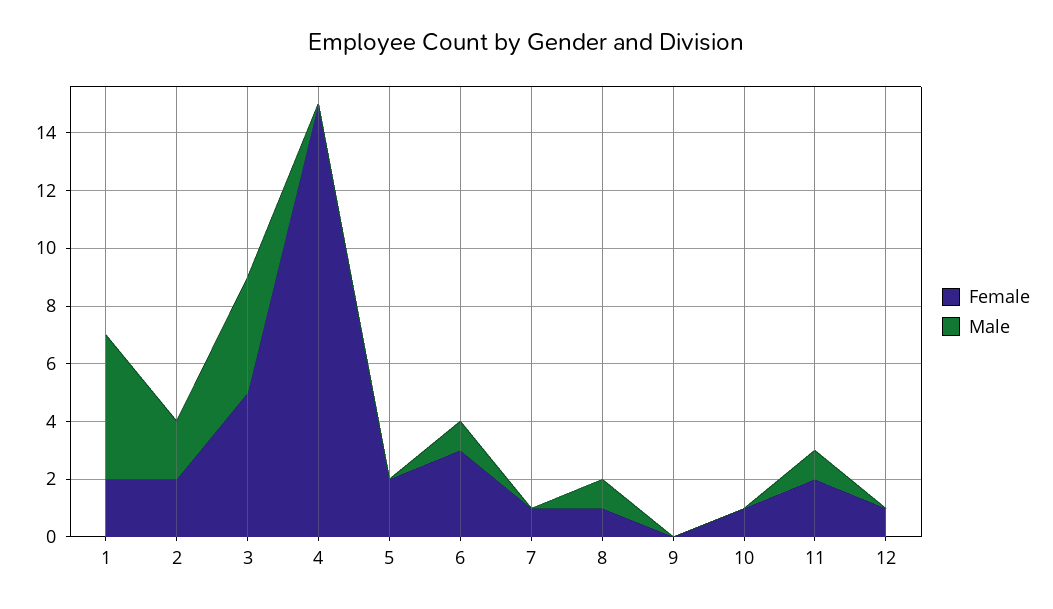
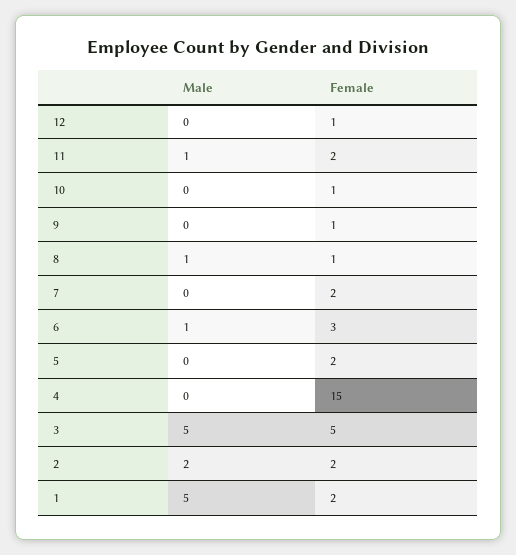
Male, 3: 4 -> 5
Female, 7: 1 -> 2
Female, 9: 0 -> 1

